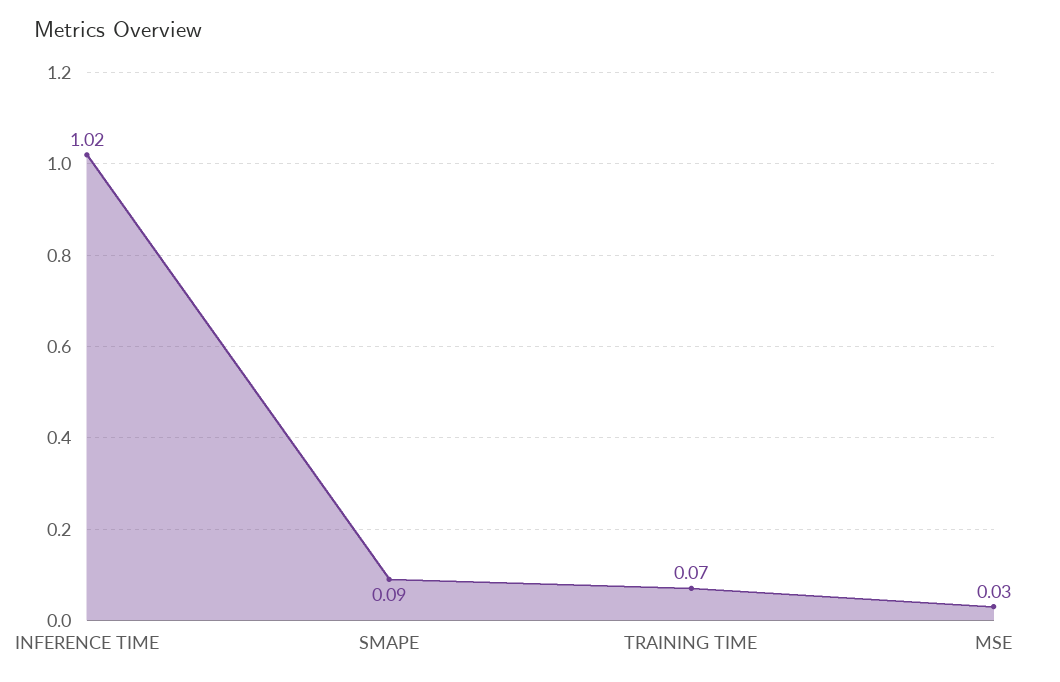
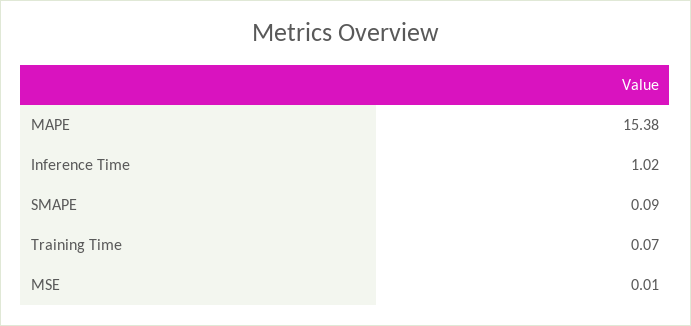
MSE: 0.03 -> 0.01
MAPE: none -> 15.38

